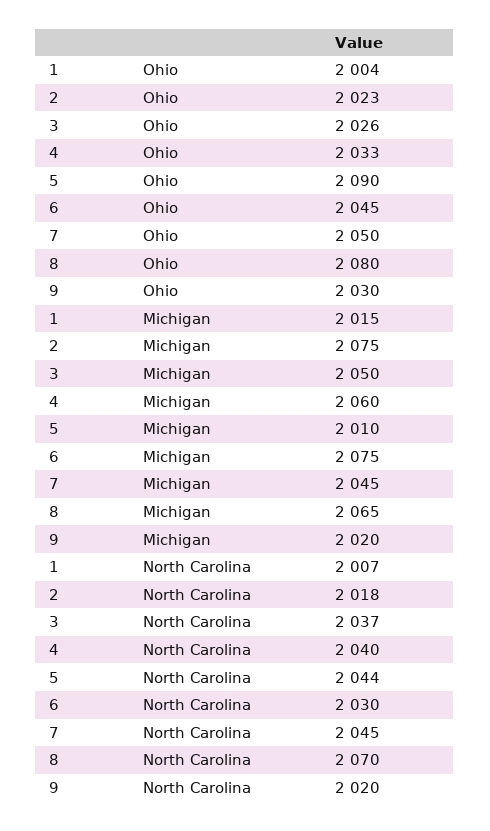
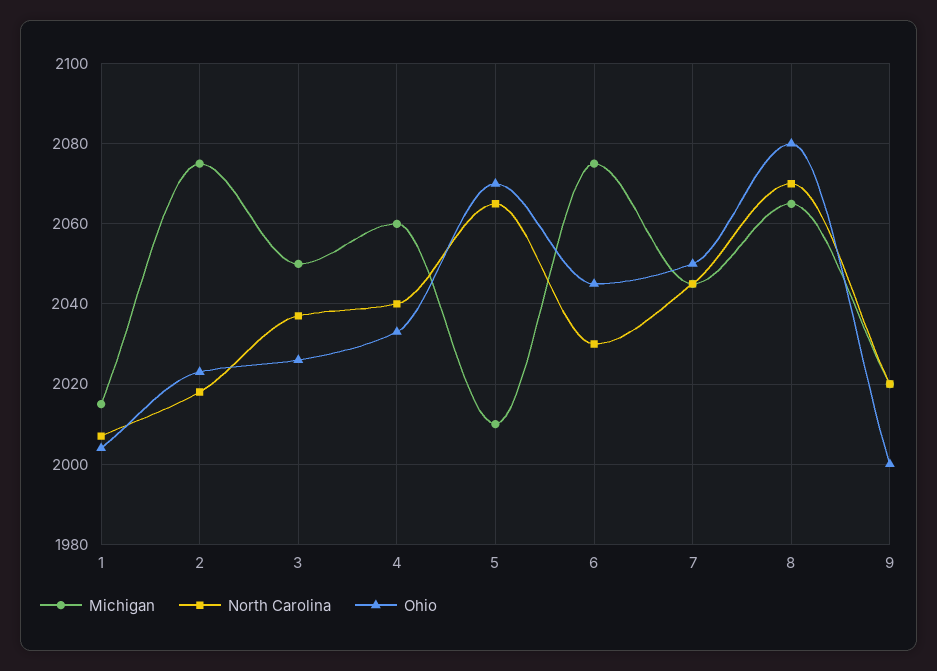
Ohio, 5: 2090 -> 2070
Ohio, 9: 2030 -> 2000
North Carolina, 5: 2044 -> 2065

